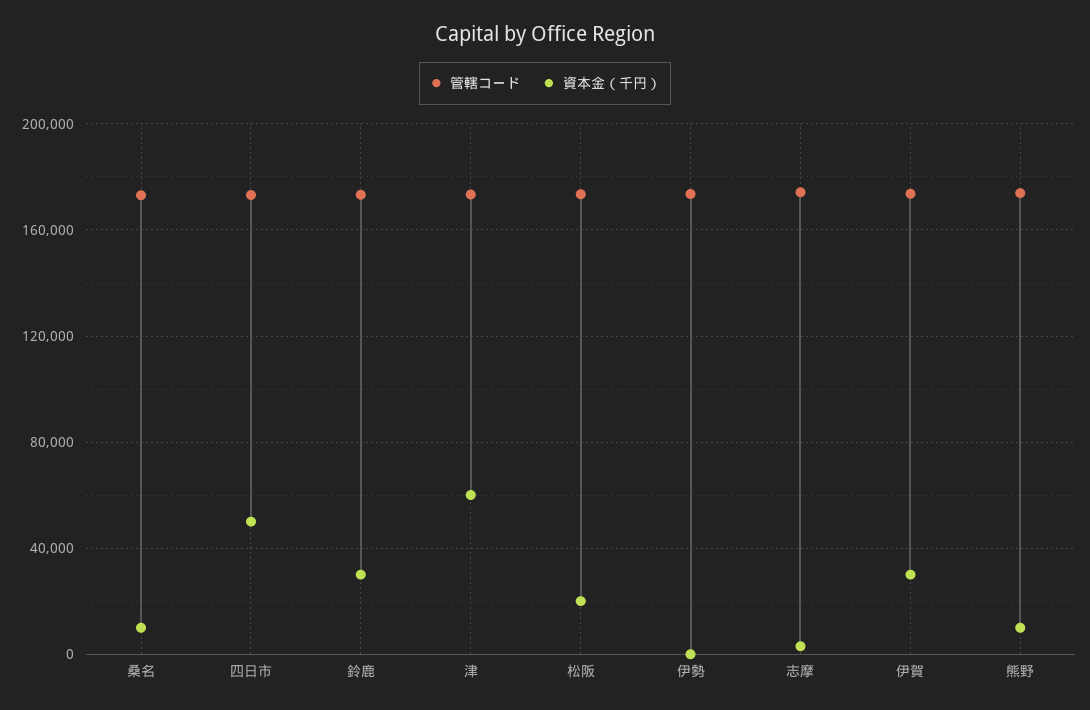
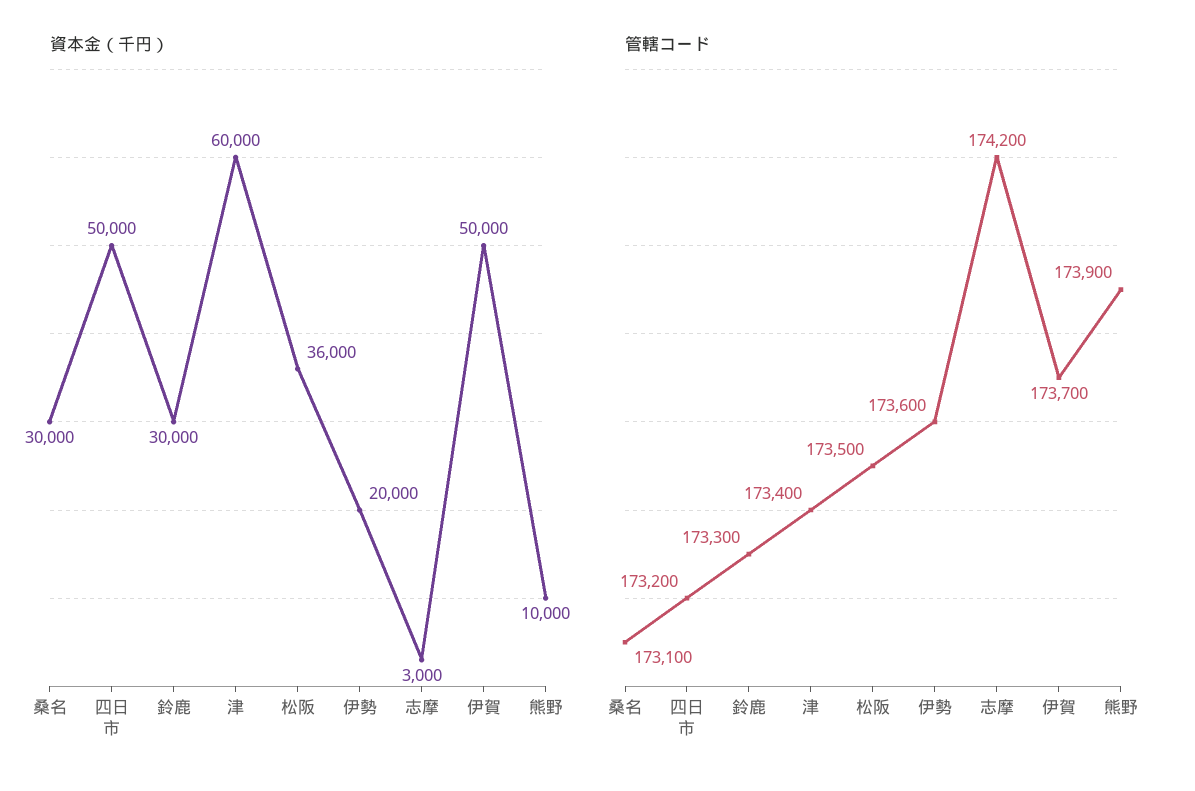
資本金（千円）, 桑名: 10000 -> 30000
資本金（千円）, 松阪: 20000 -> 36000
資本金（千円）, 伊勢: 0 -> 20000
資本金（千円）, 伊賀: 30000 -> 50000

